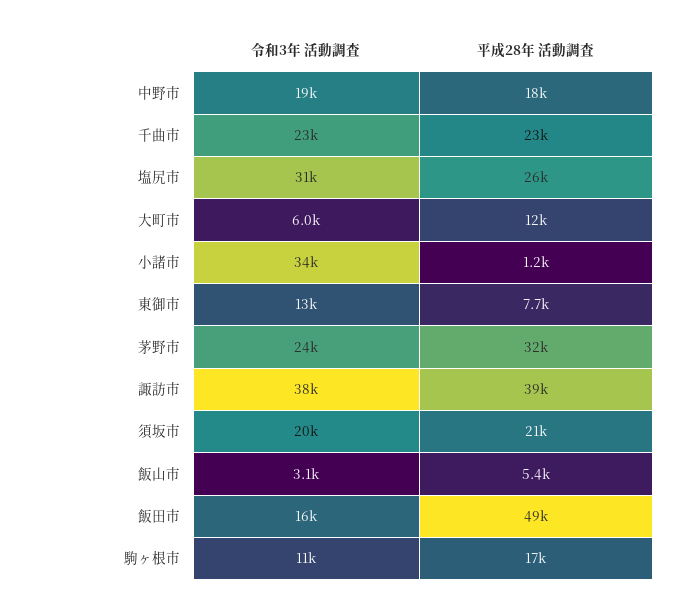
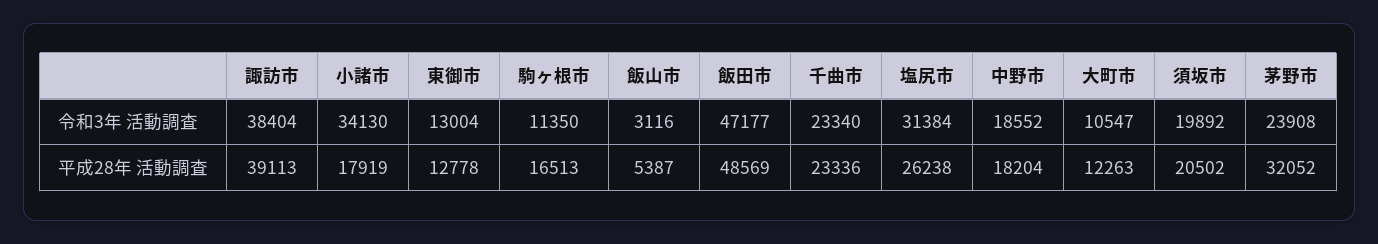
令和3年 活動調査, 大町市: 6000 -> 10547
平成28年 活動調査, 小諸市: 1200 -> 17919
平成28年 活動調査, 東御市: 7700 -> 12778
令和3年 活動調査, 飯田市: 16000 -> 47177

